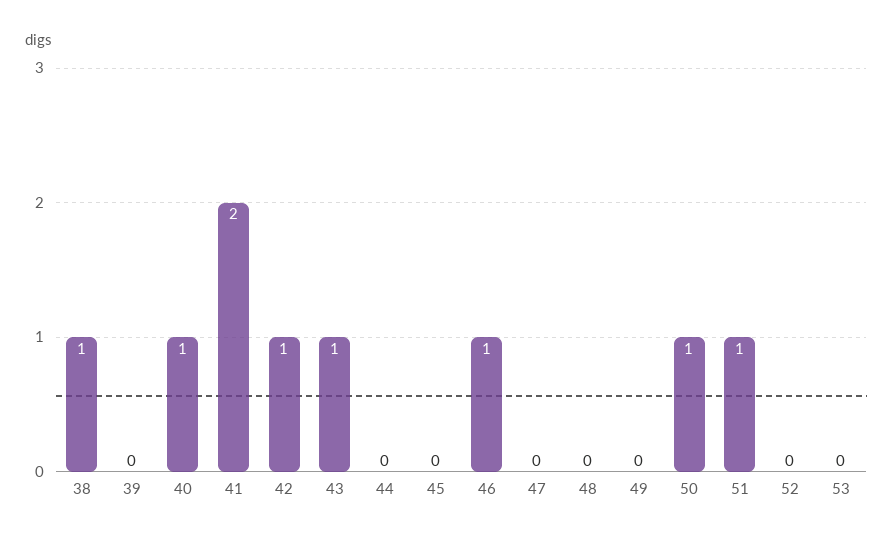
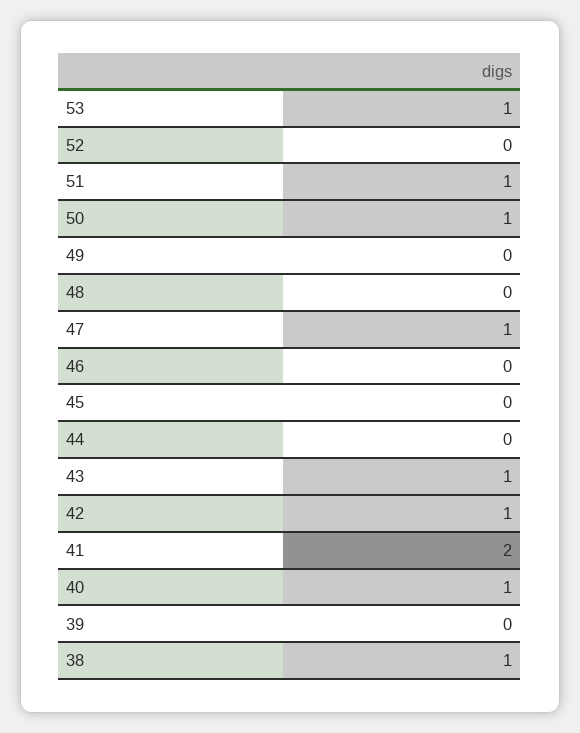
46: 1 -> 0
47: 0 -> 1
53: 0 -> 1

